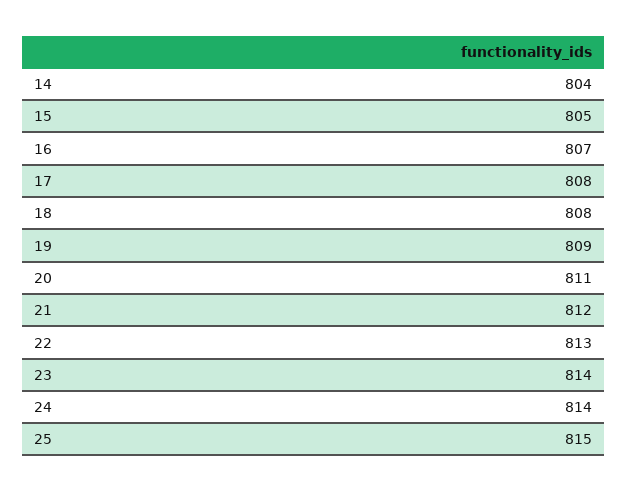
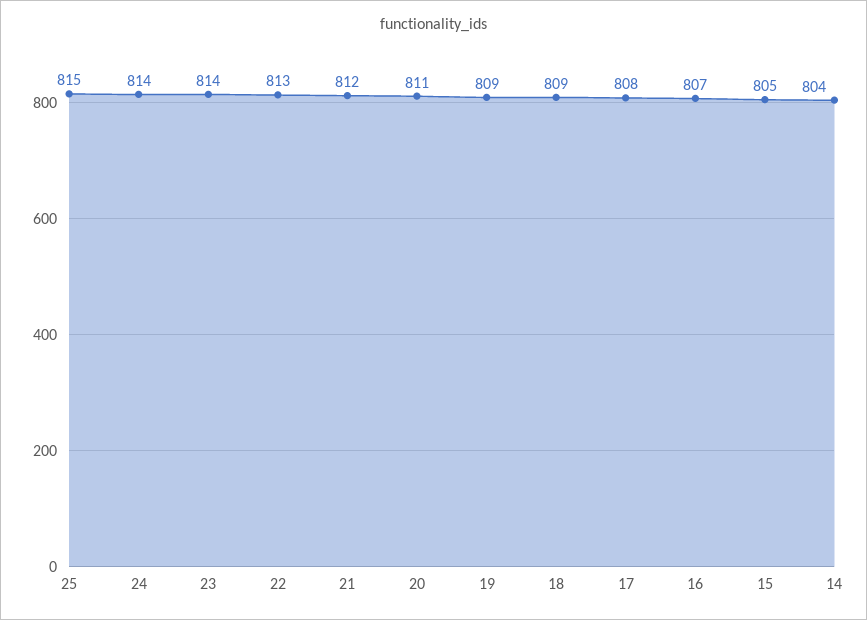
18: 808 -> 809

